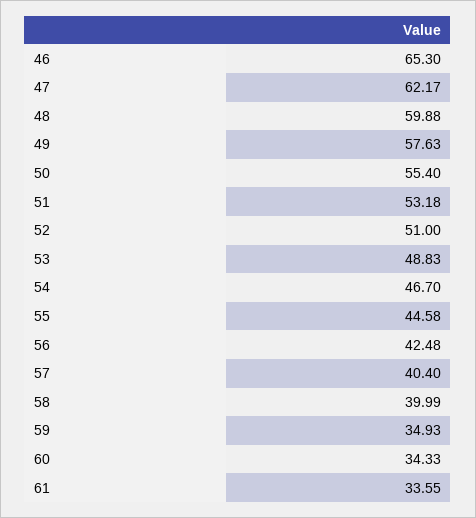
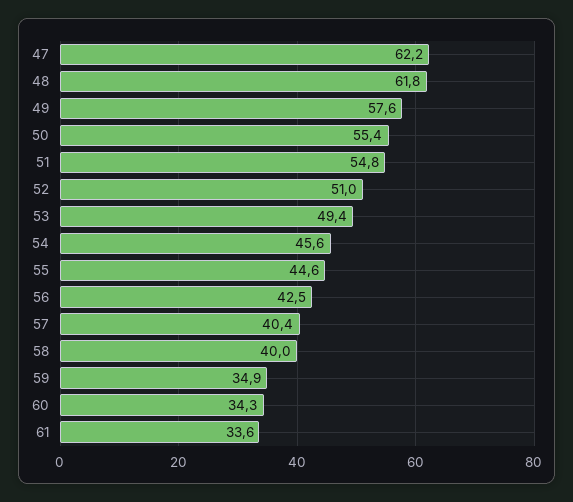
46: 65.3 -> none
48: 59.88 -> 61.8
51: 53.18 -> 54.8
53: 48.83 -> 49.4
54: 46.7 -> 45.6

